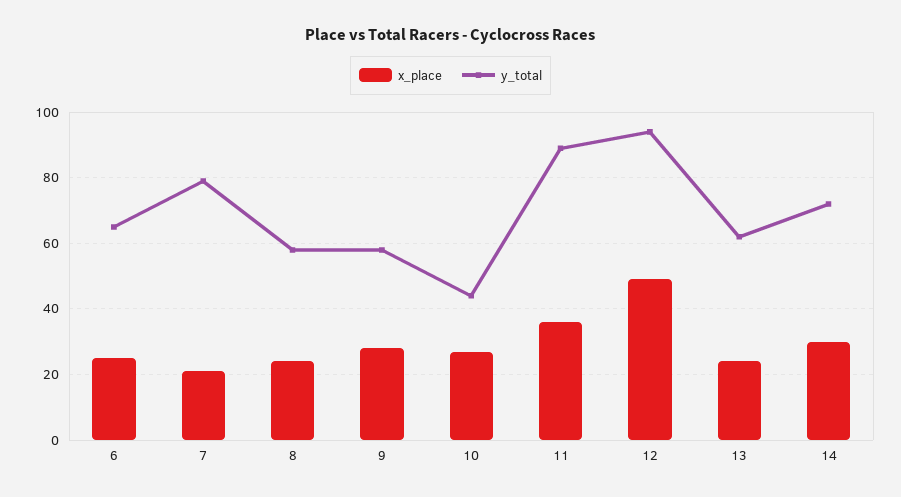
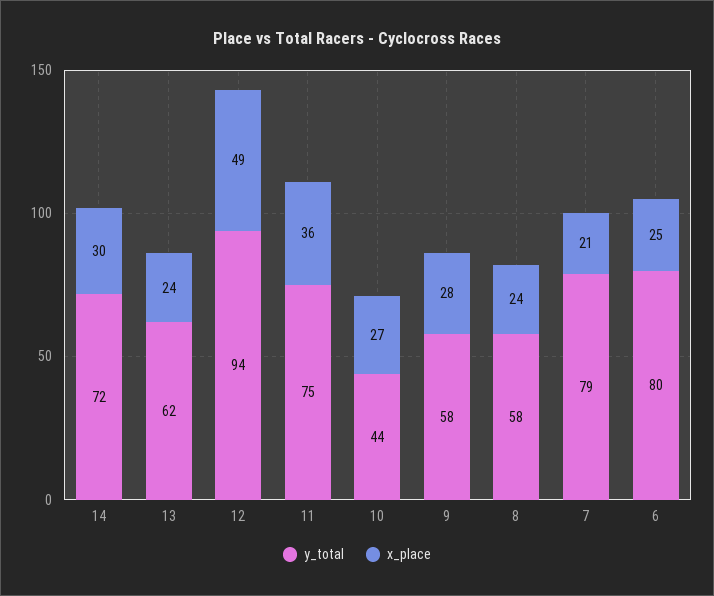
y_total, 6: 65 -> 80
y_total, 11: 90 -> 75

